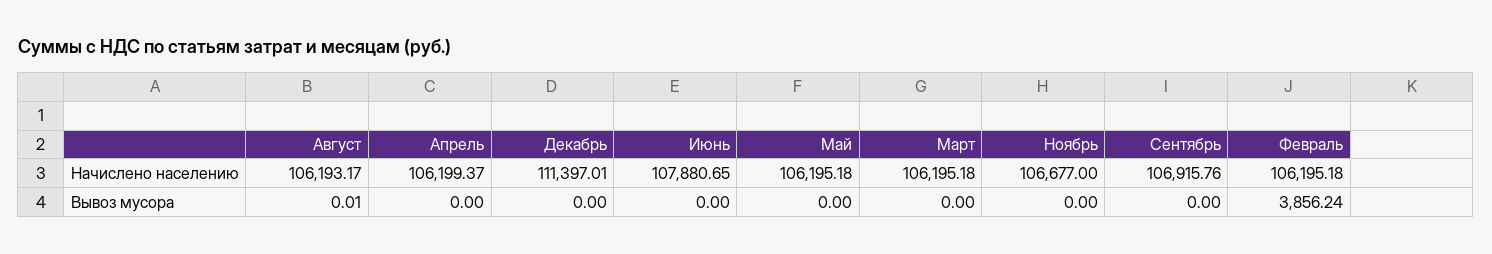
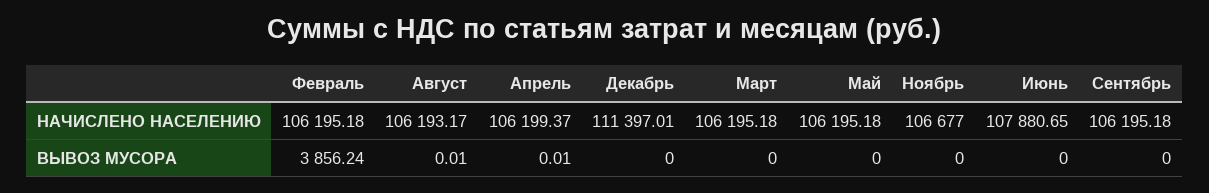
Сентябрь, Начислено населению: 106915.76 -> 106195.18
Апрель, Вывоз мусора: 0 -> 0.01

